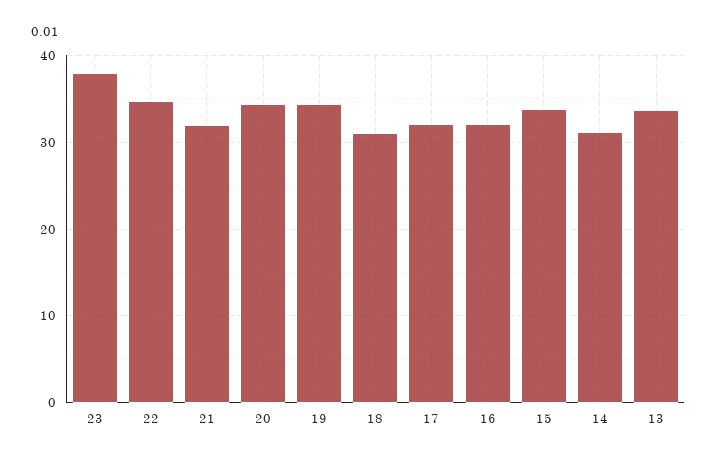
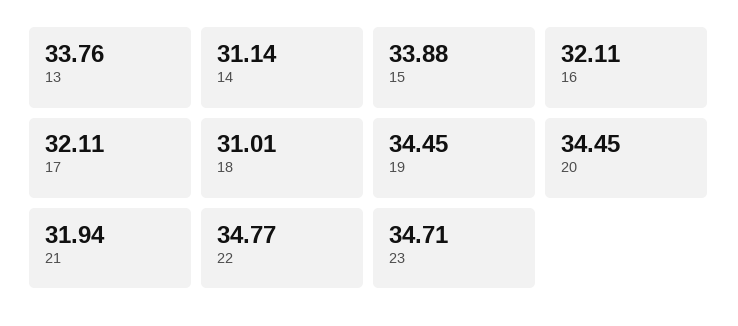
23: 38 -> 34.71

